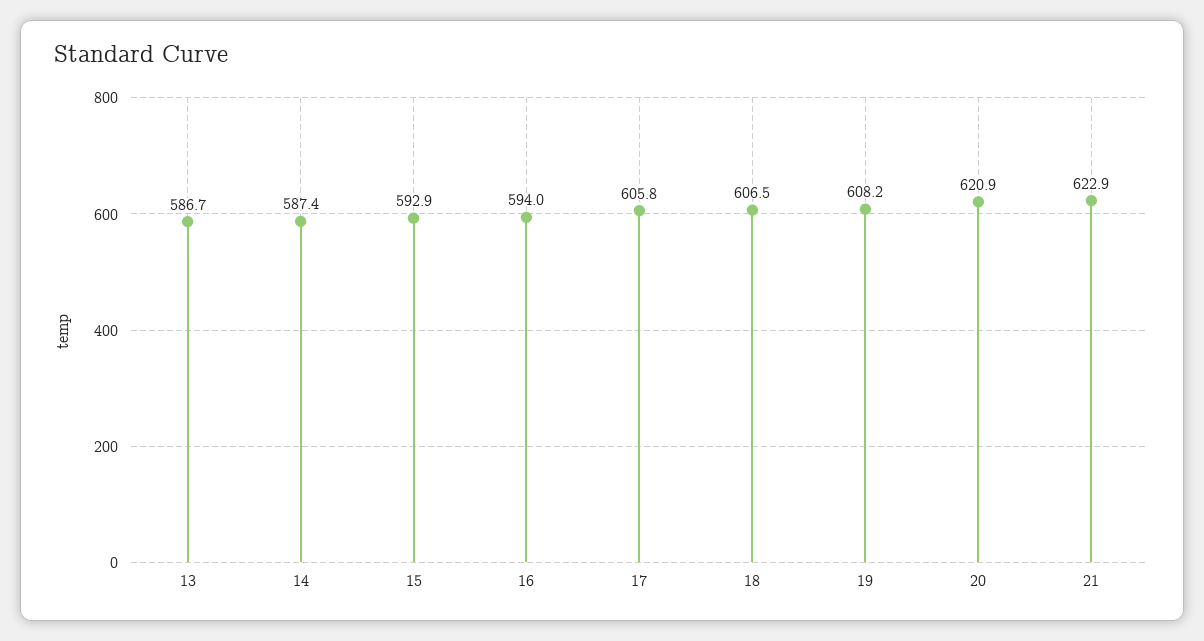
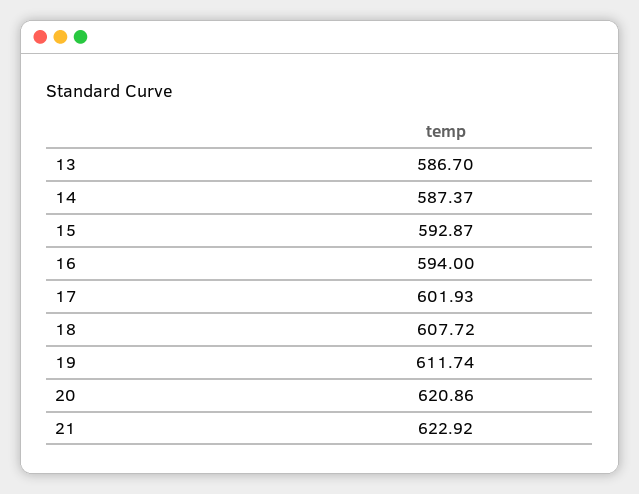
17: 605.8 -> 601.93
18: 606.5 -> 607.72
19: 608.2 -> 611.74

